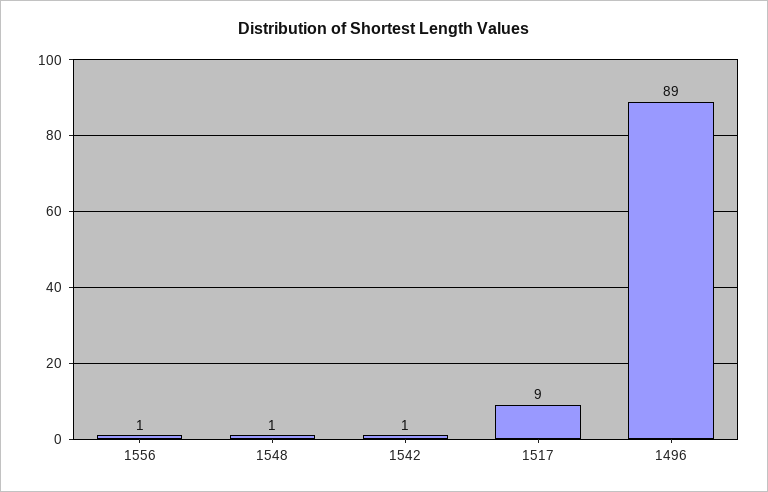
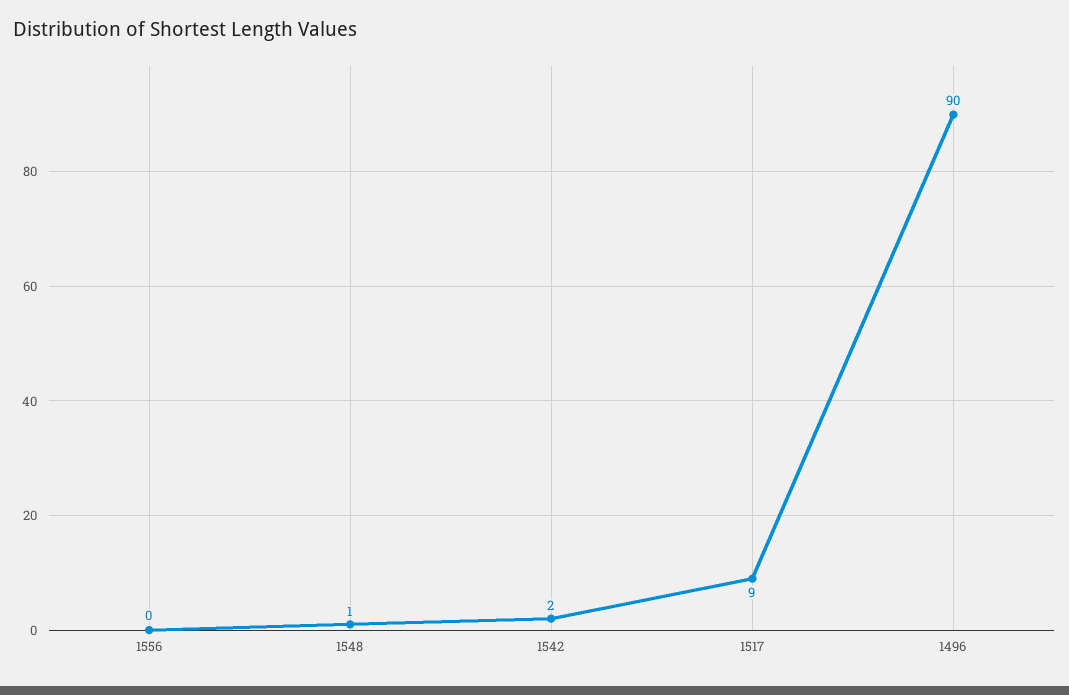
1556: 1 -> 0
1542: 1 -> 2
1496: 89 -> 90

